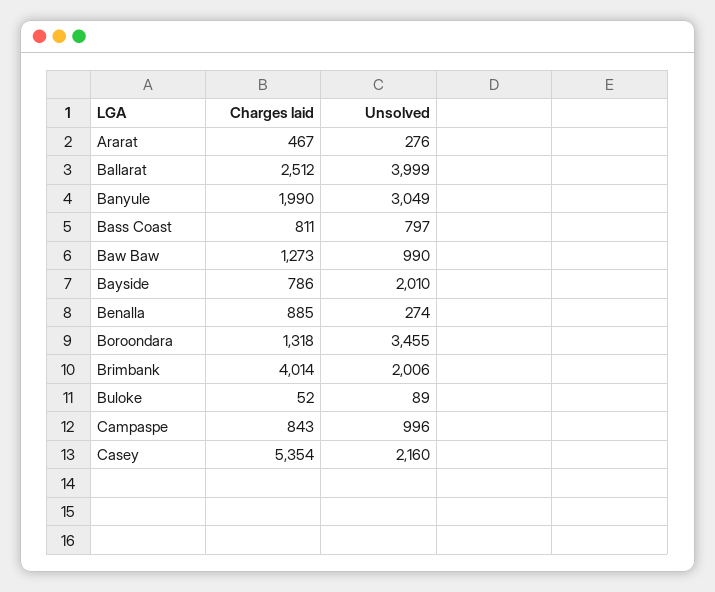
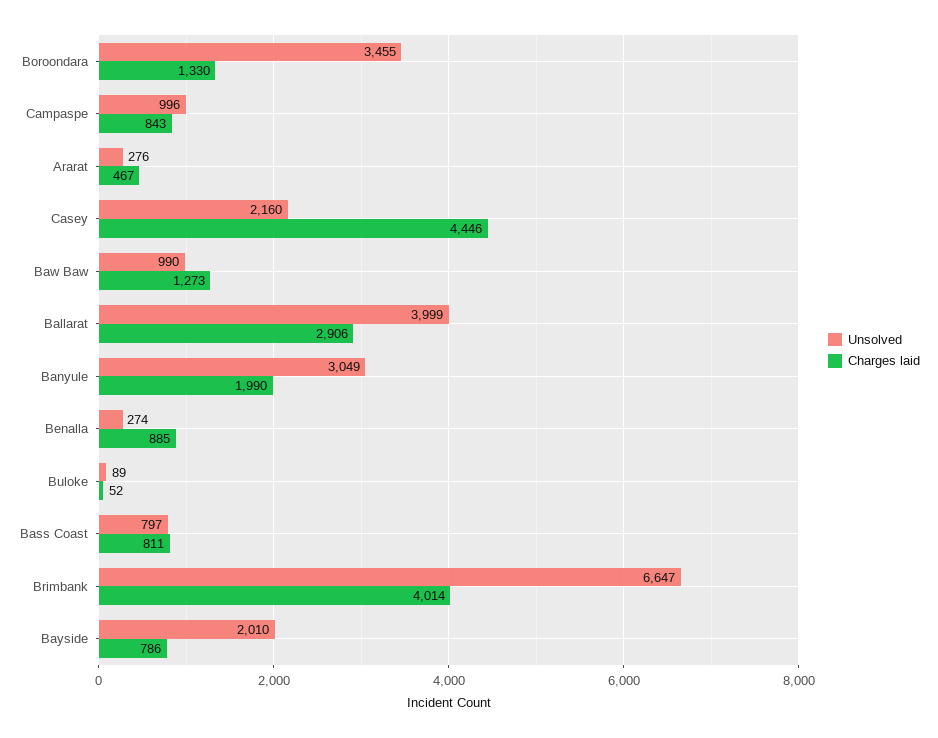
Charges laid, Ballarat: 2512 -> 2906
Charges laid, Boroondara: 1318 -> 1330
Unsolved, Brimbank: 2006 -> 6647
Charges laid, Casey: 5354 -> 4446

